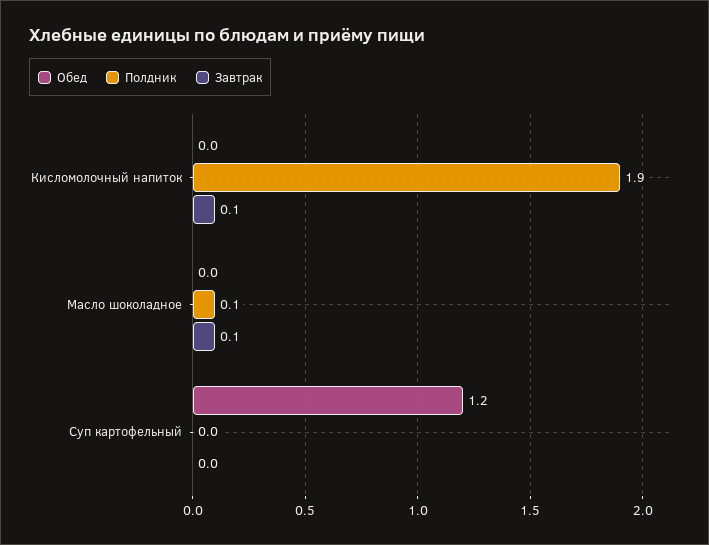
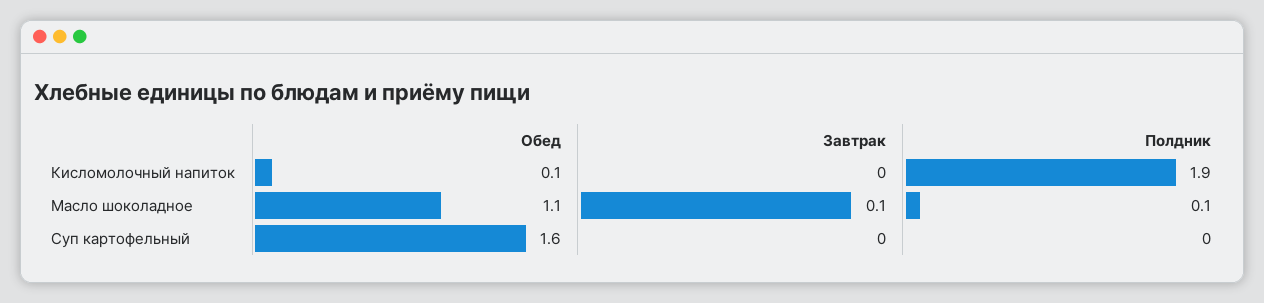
Обед, Кисломолочный напиток: 0 -> 0.1
Завтрак, Кисломолочный напиток: 0.1 -> 0
Обед, Масло шоколадное: 0 -> 1.1
Обед, Суп картофельный: 1.2 -> 1.6

